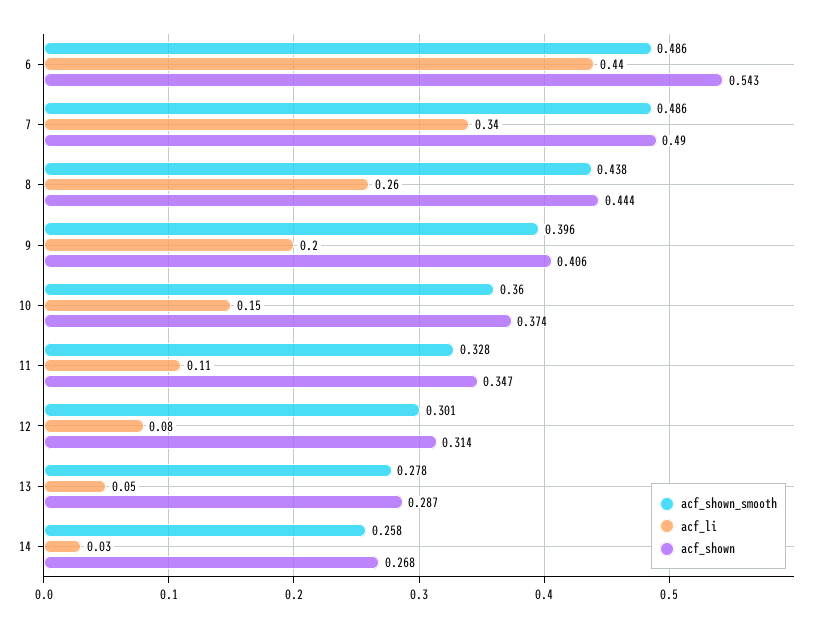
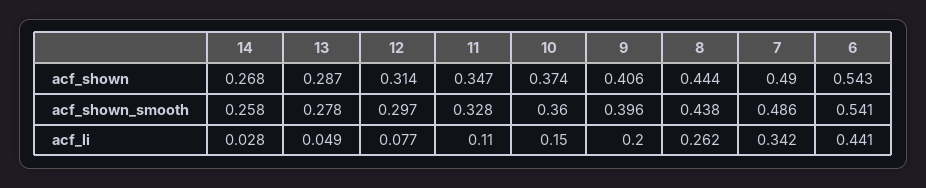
acf_shown_smooth, 6: 0.486 -> 0.541
acf_shown_smooth, 12: 0.301 -> 0.297

